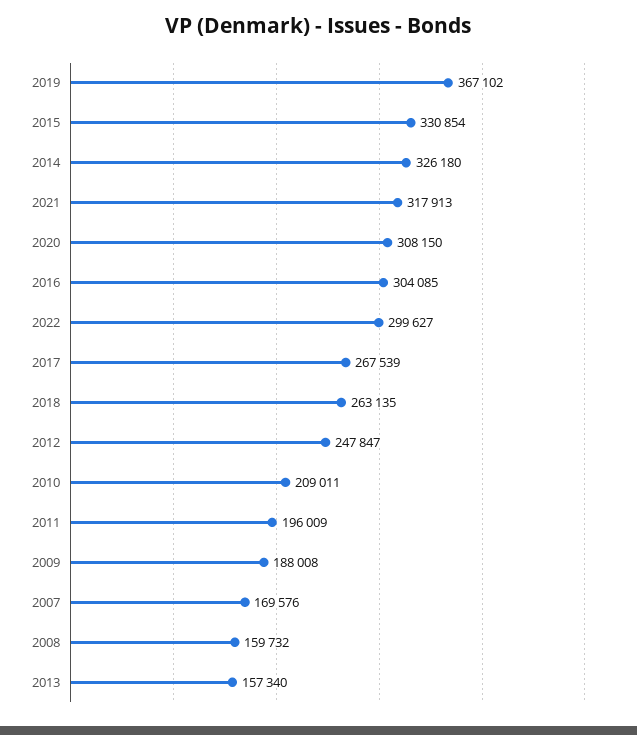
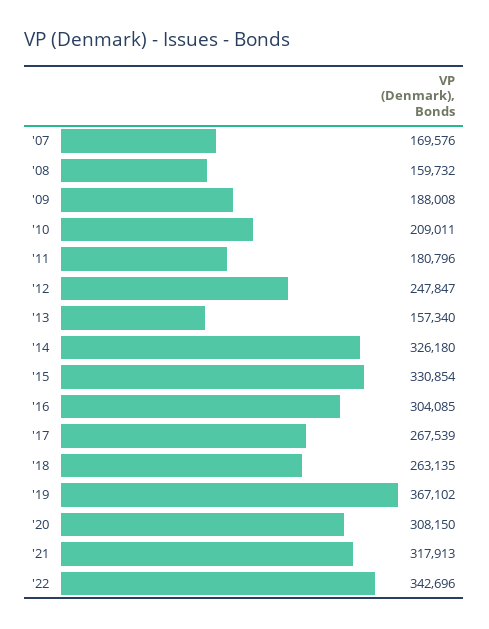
2022: 299627 -> 342696
2011: 196009 -> 180796

